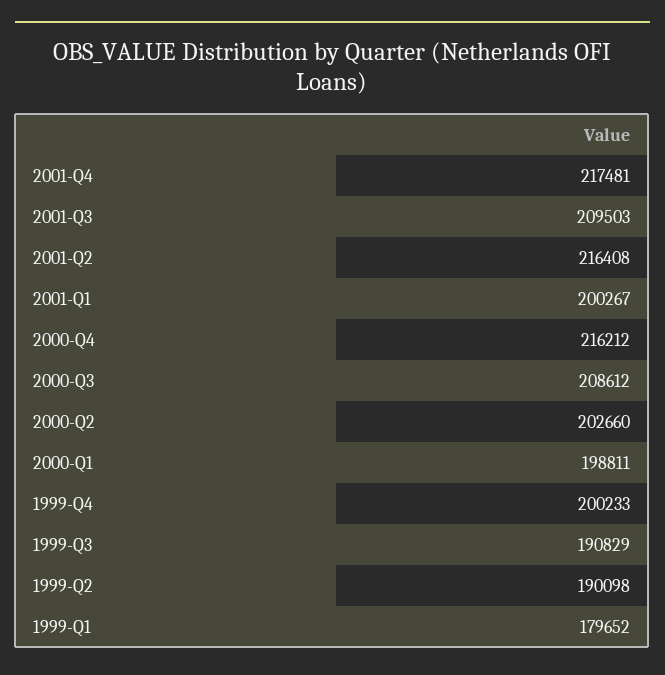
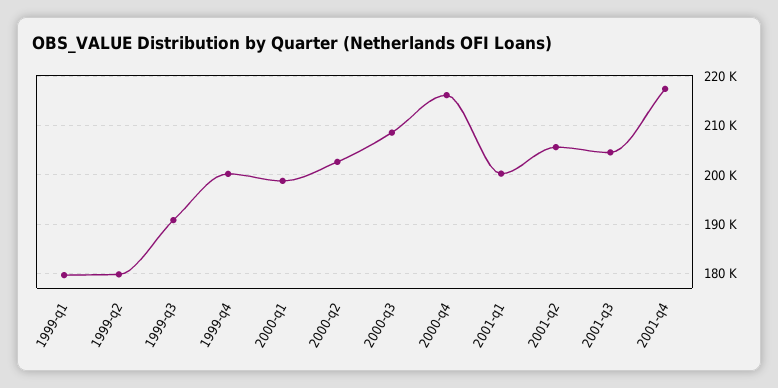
2001-Q3: 209503 -> 204000
2001-Q2: 216408 -> 206000
1999-Q2: 190098 -> 180000

